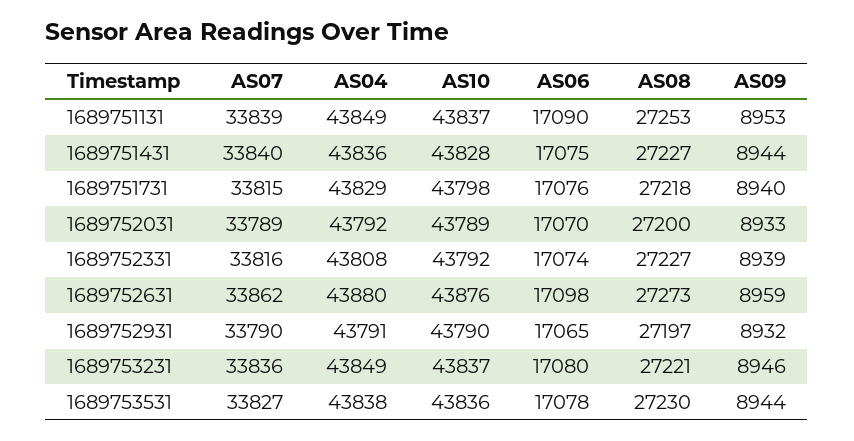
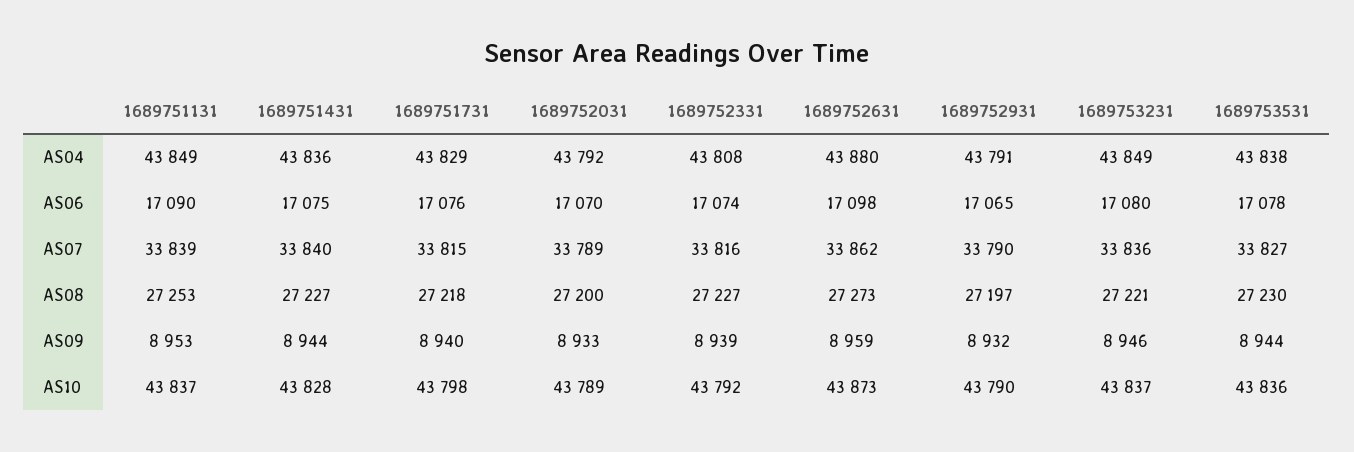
AS10, 1689752631: 43876 -> 43873

